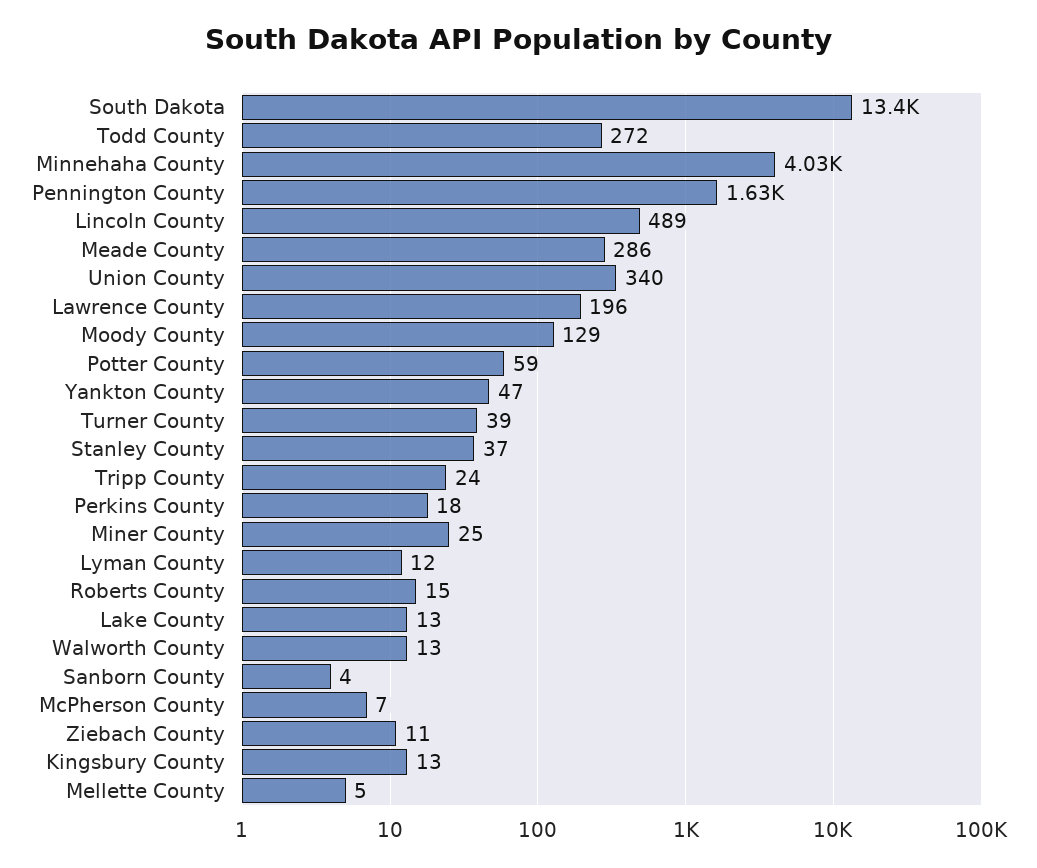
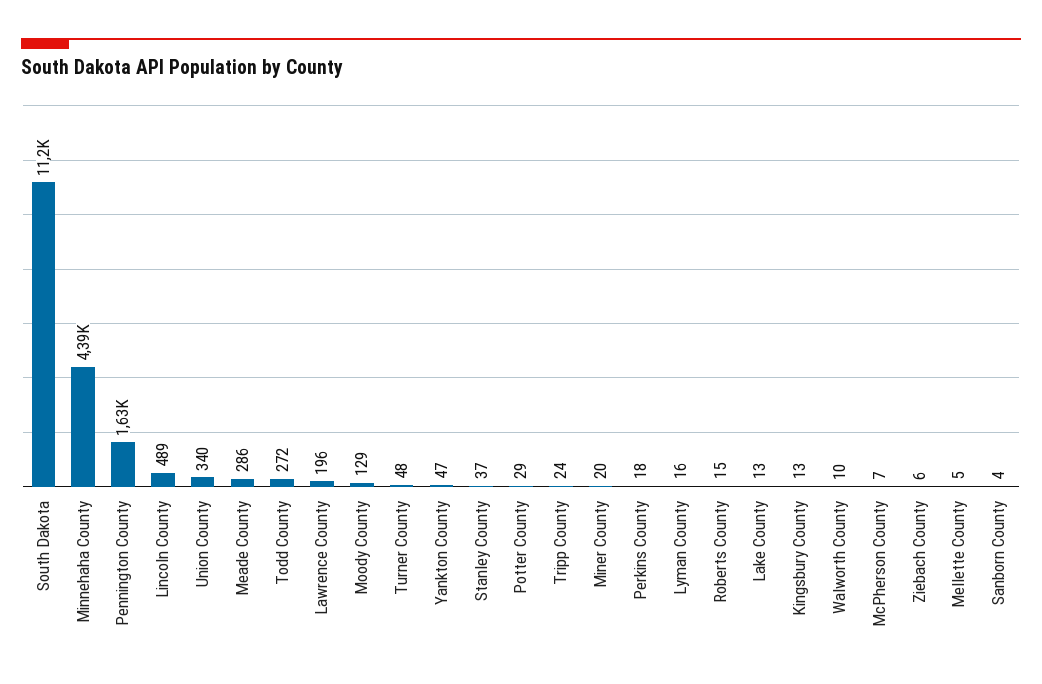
South Dakota: 13400 -> 11200
Minnehaha County: 4030 -> 4390
Potter County: 59 -> 29
Turner County: 39 -> 48
Miner County: 25 -> 20
Lyman County: 12 -> 16
Walworth County: 13 -> 10
Ziebach County: 11 -> 6

